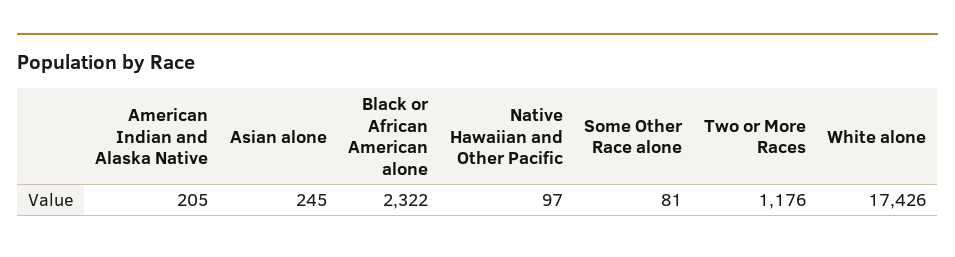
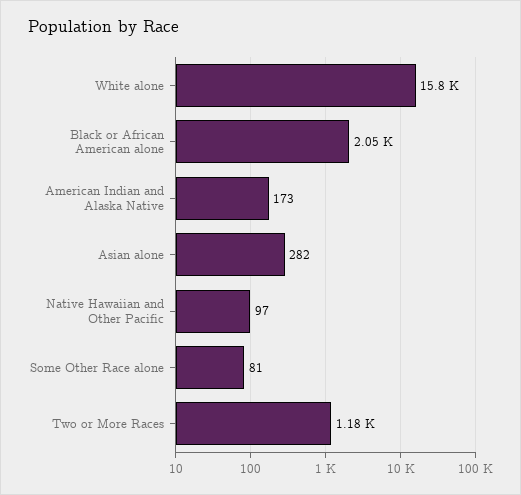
American Indian and Alaska Native: 205 -> 173
Asian alone: 245 -> 282
Black or African American alone: 2322 -> 2050
White alone: 17426 -> 15800

